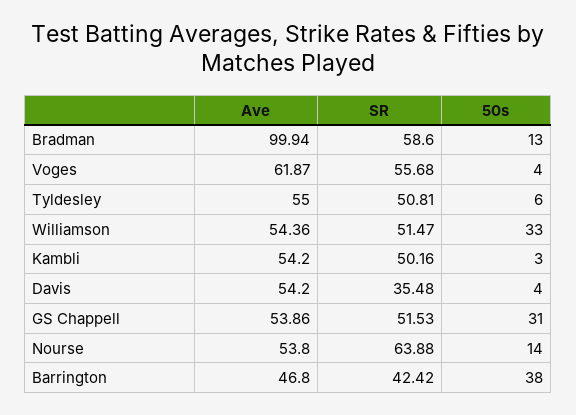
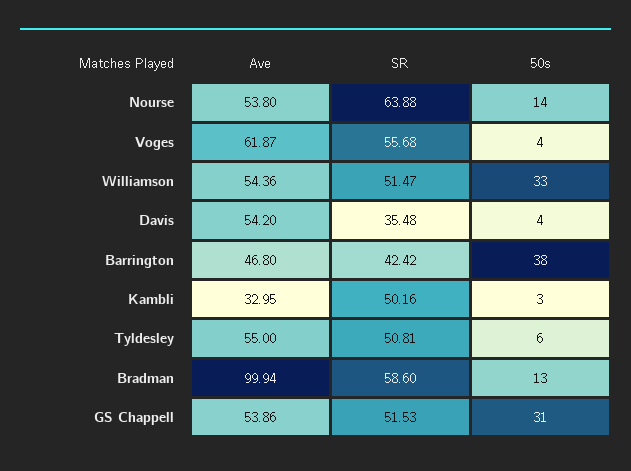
Ave, Kambli: 54.2 -> 32.95

